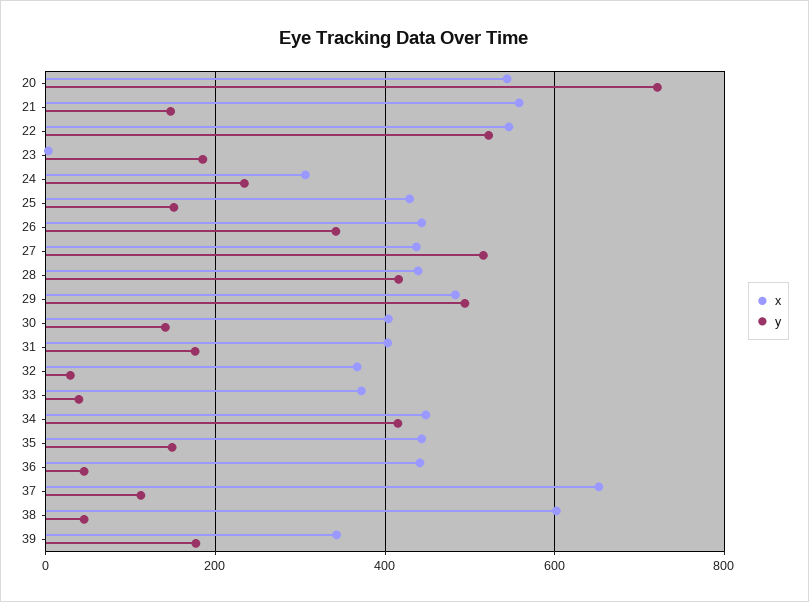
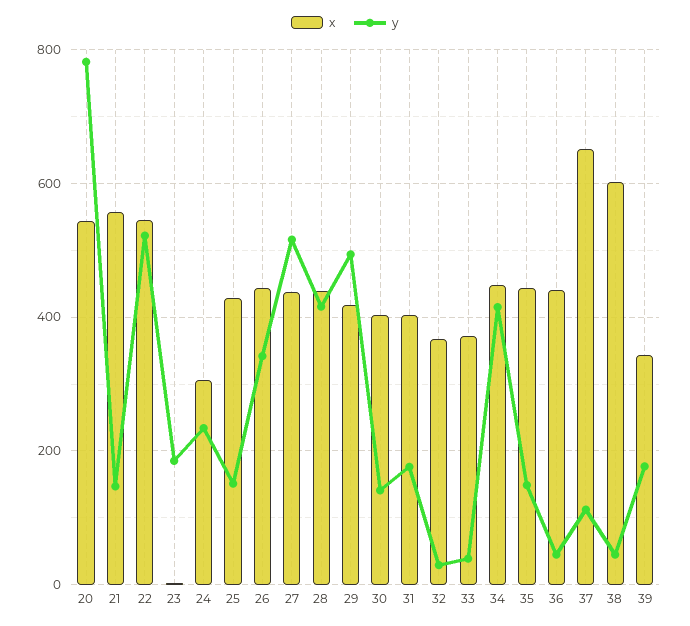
y, 20: 720 -> 780
x, 29: 480 -> 420

